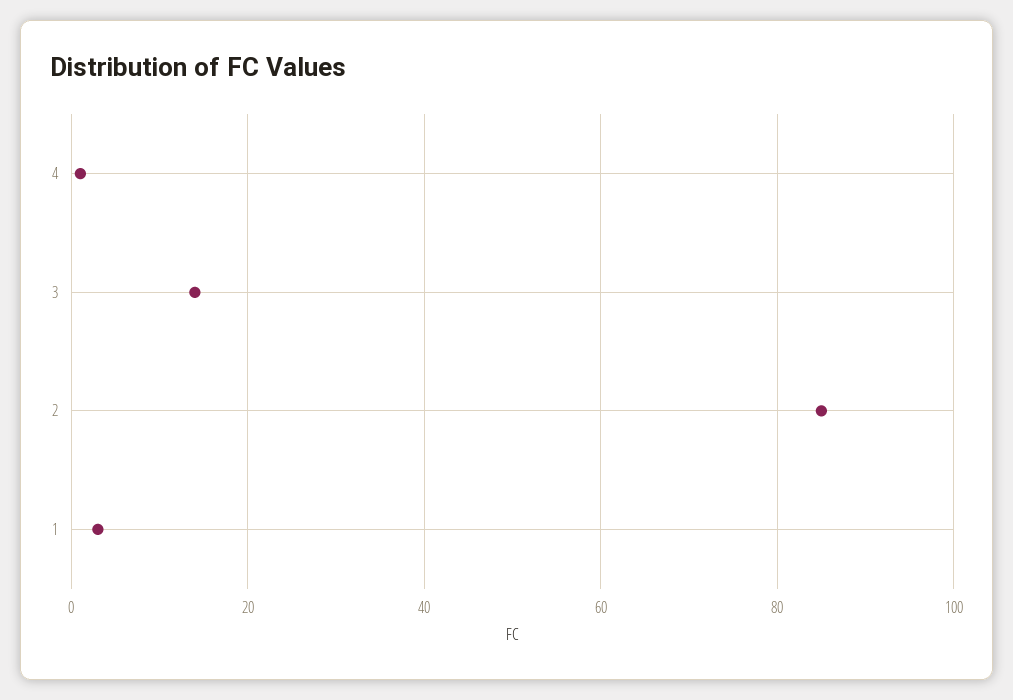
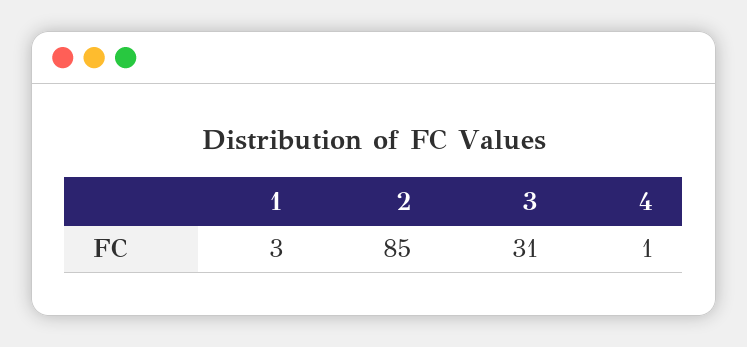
3: 15 -> 31

